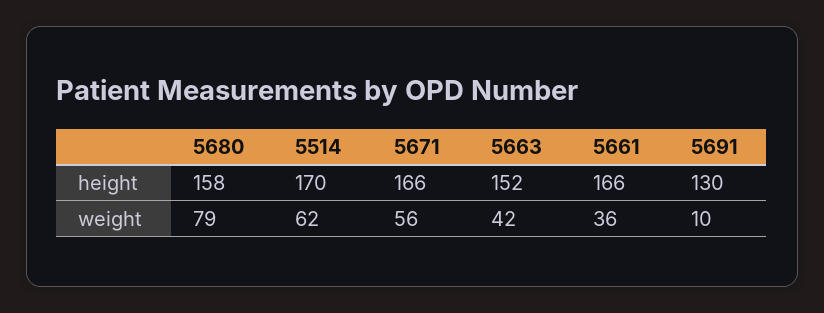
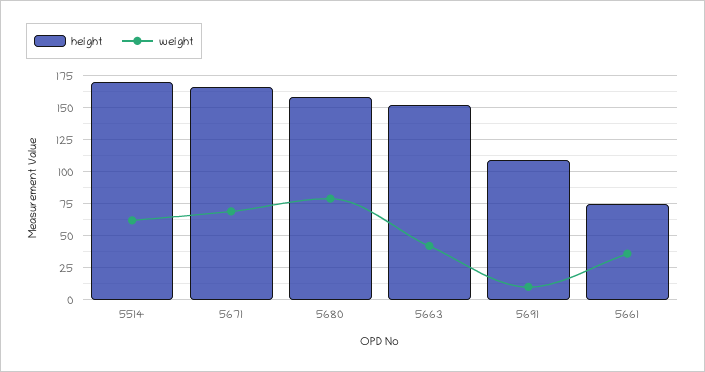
height, 5661: 166 -> 75
height, 5691: 130 -> 110
weight, 5671: 56 -> 70

